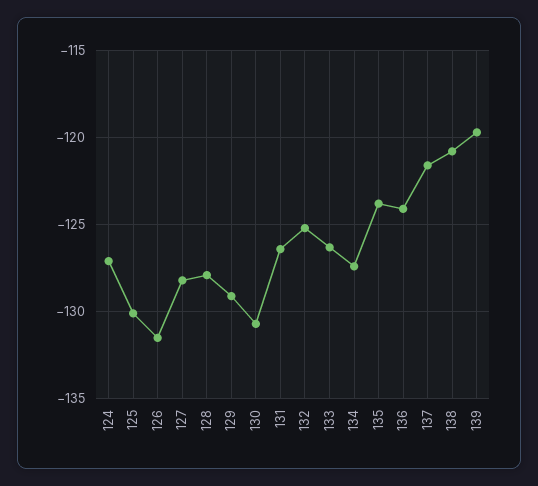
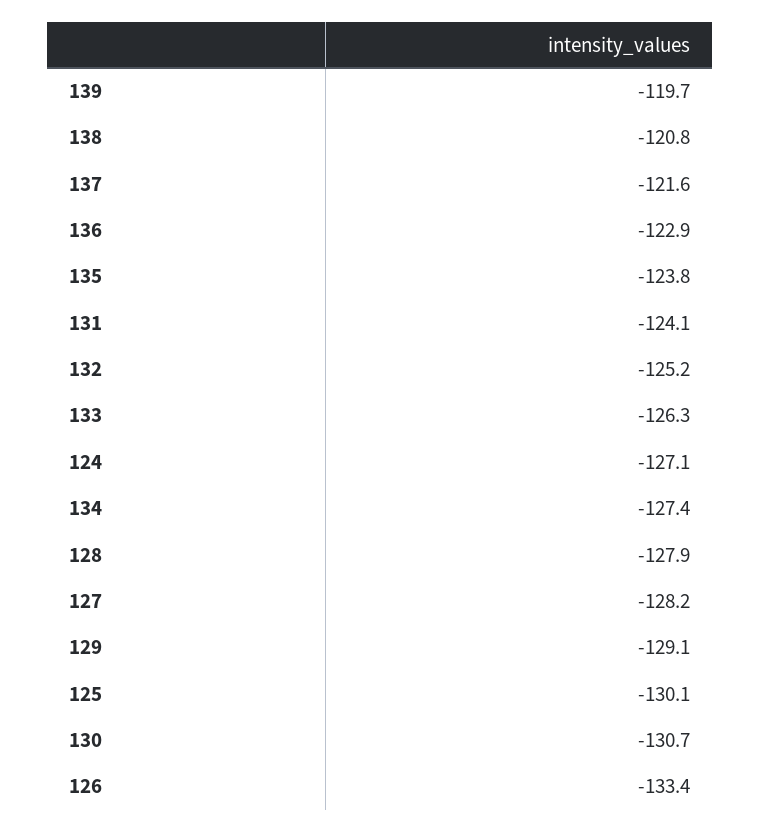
126: -131.5 -> -133.4
131: -126.5 -> -124.1
136: -124 -> -122.9

